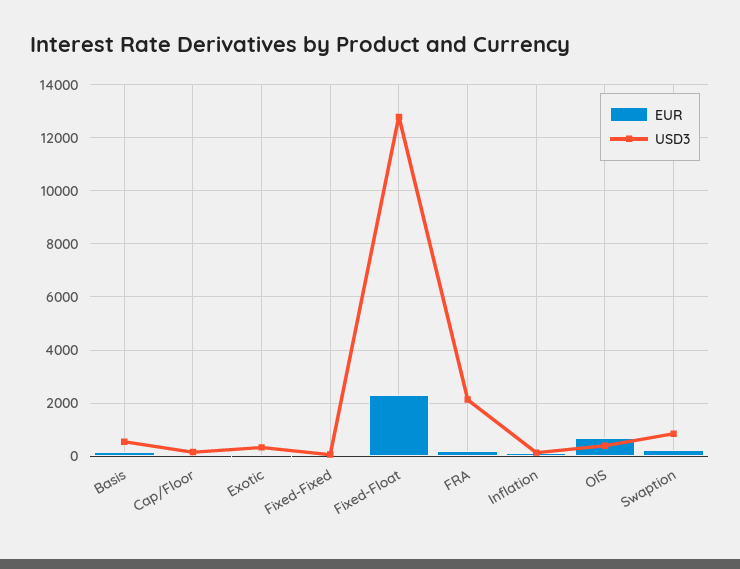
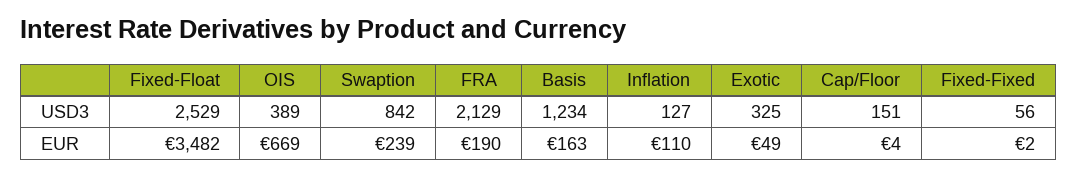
USD3, Basis: 500 -> 1234
EUR, Fixed-Float: 2250 -> 3482
USD3, Fixed-Float: 12750 -> 2529

